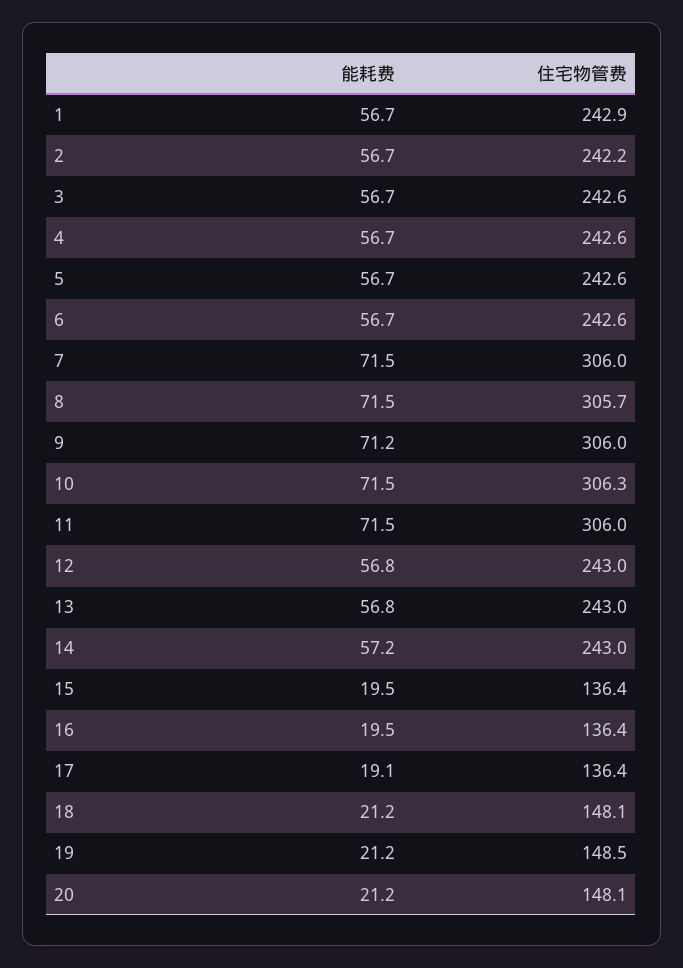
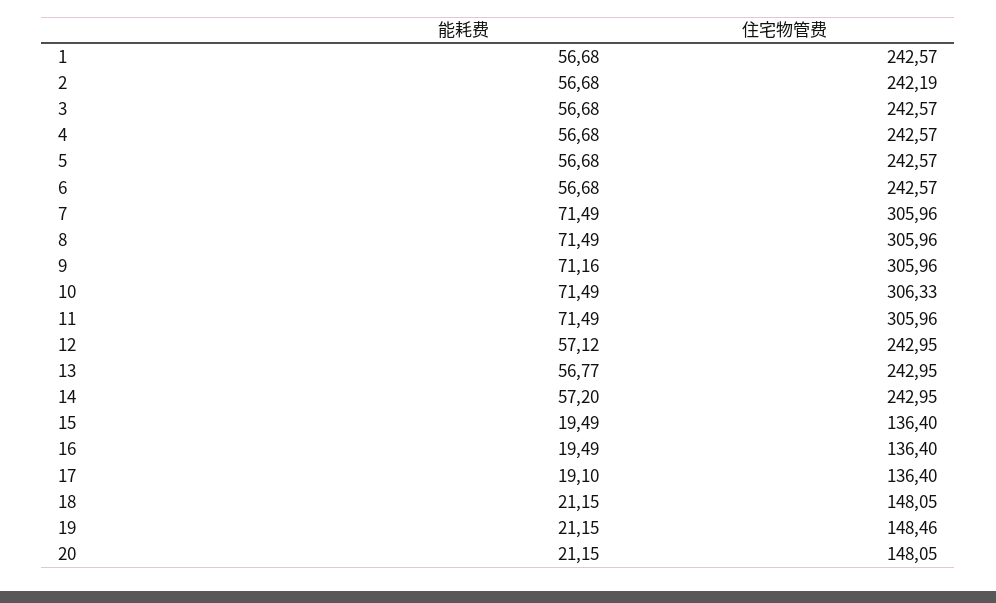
住宅物管费, 1: 242.9 -> 242.57
住宅物管费, 8: 305.7 -> 305.96
能耗费, 12: 56.8 -> 57.12

